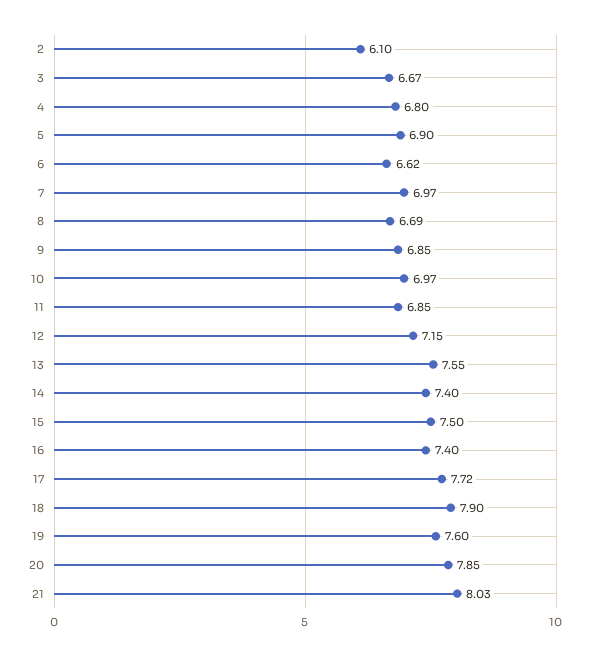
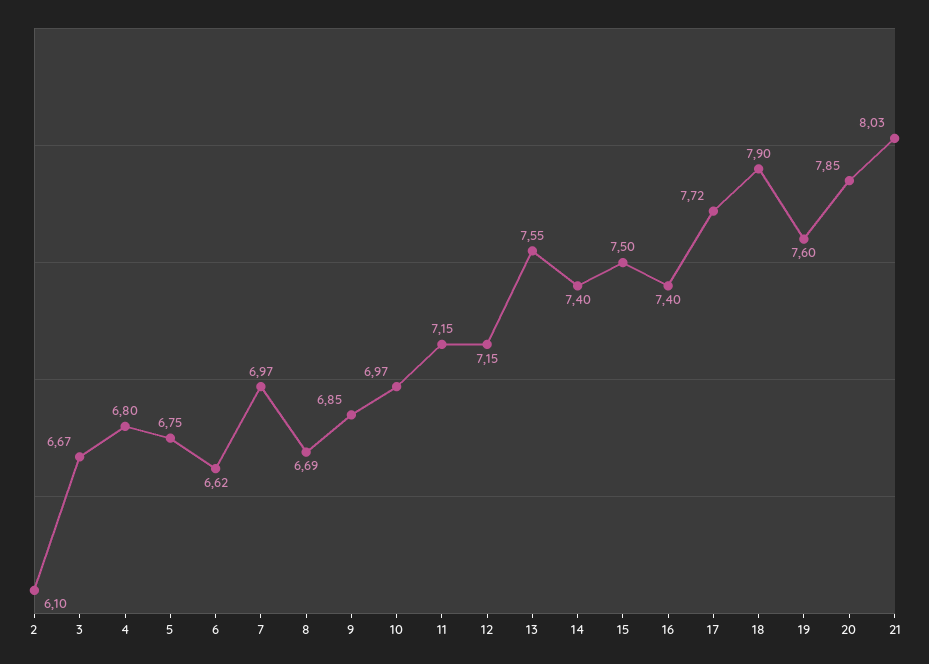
5: 6.9 -> 6.75
11: 6.85 -> 7.15

